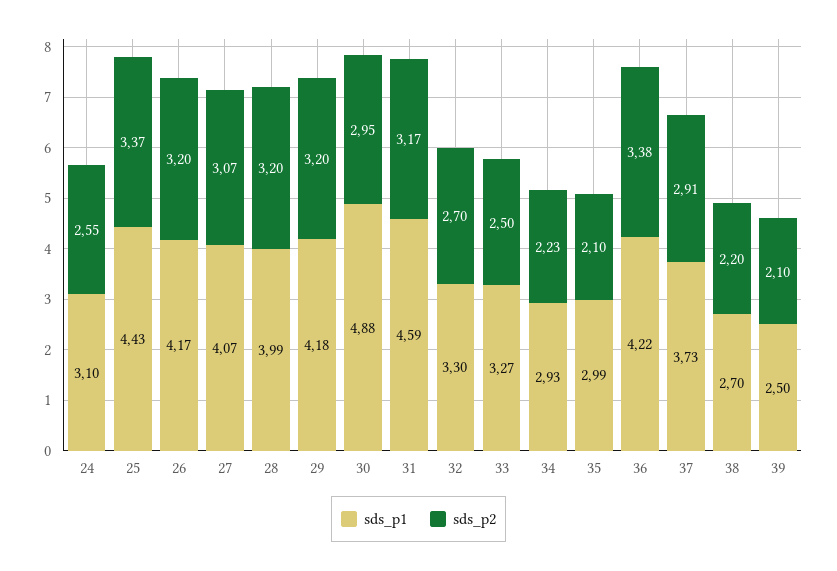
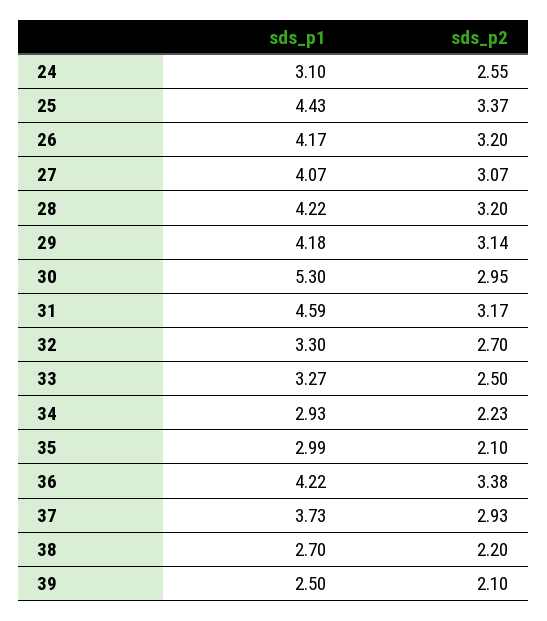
sds_p1, 28: 3.99 -> 4.22
sds_p2, 29: 3.2 -> 3.14
sds_p1, 30: 4.88 -> 5.3
sds_p2, 37: 2.91 -> 2.93

